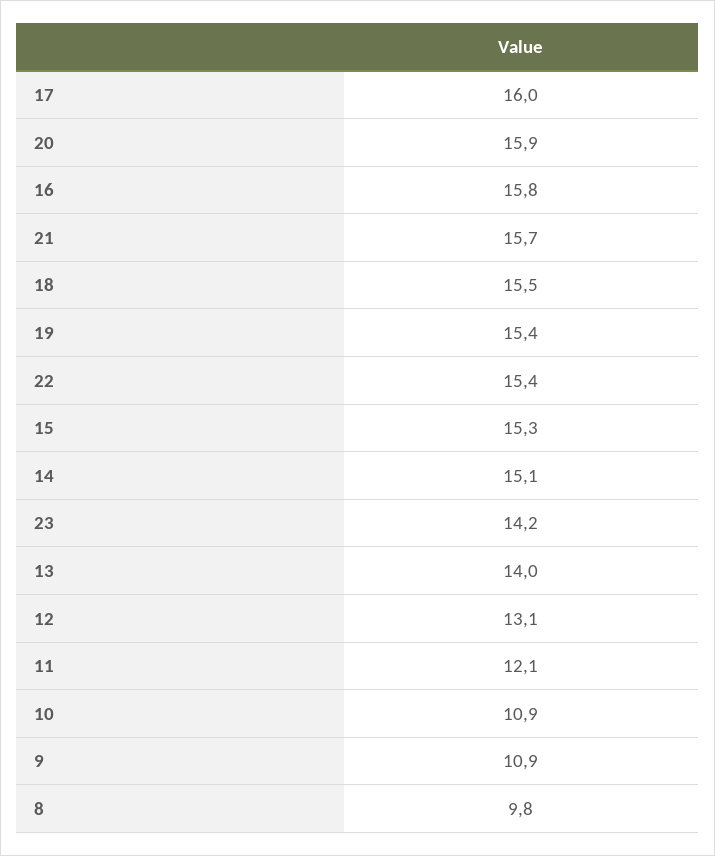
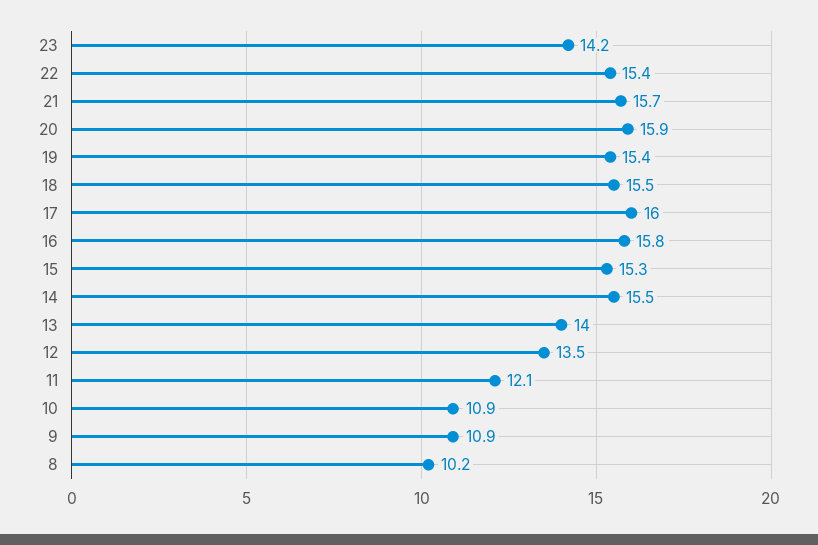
14: 15.1 -> 15.5
12: 13.1 -> 13.5
8: 9.8 -> 10.2

